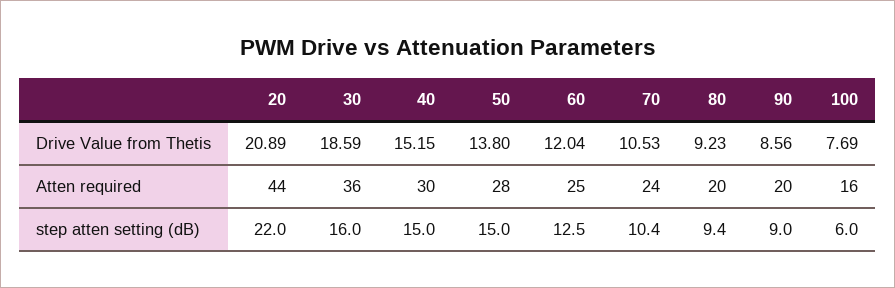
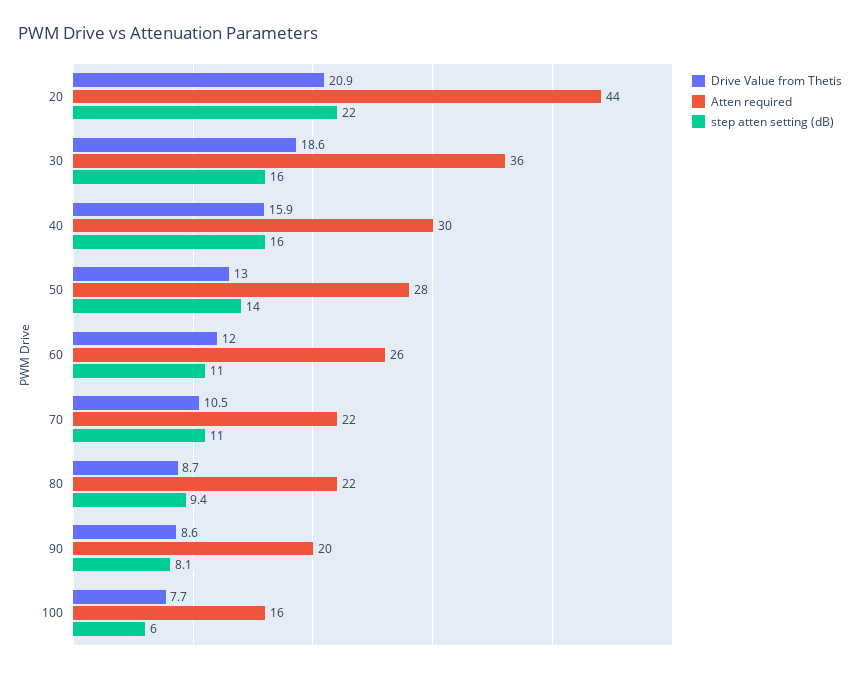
Drive Value from Thetis, 40: 15.15 -> 15.9
Drive Value from Thetis, 50: 13.8 -> 13
Drive Value from Thetis, 80: 9.23 -> 8.7
Atten required, 60: 25 -> 26
Atten required, 70: 24 -> 22
Atten required, 80: 20 -> 22
step atten setting (dB), 40: 15 -> 16
step atten setting (dB), 50: 15 -> 14
step atten setting (dB), 60: 12.5 -> 11
step atten setting (dB), 70: 10.4 -> 11
step atten setting (dB), 90: 9 -> 8.1

